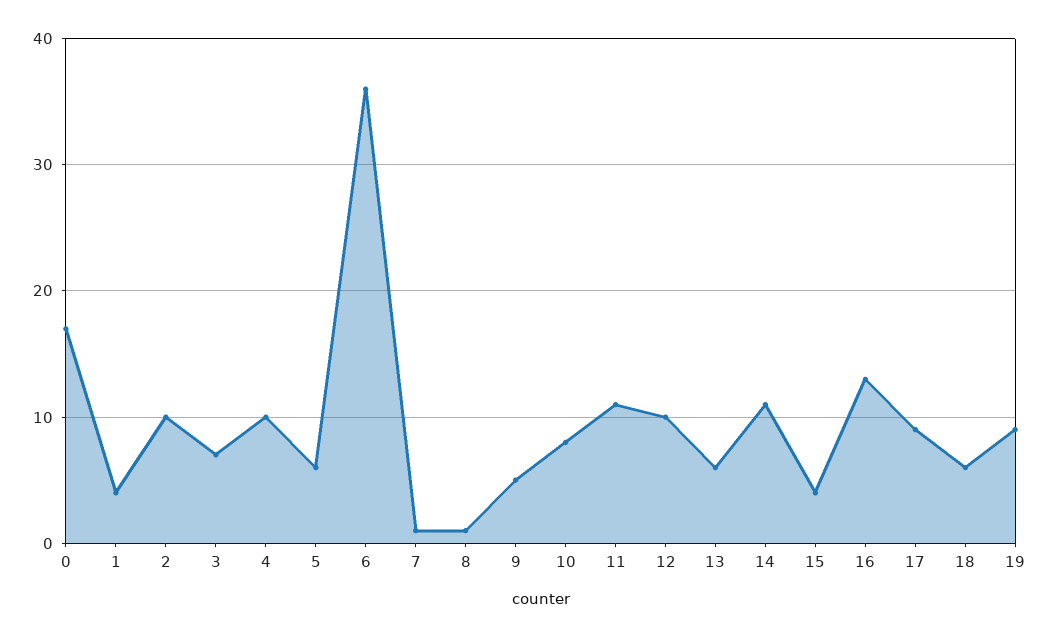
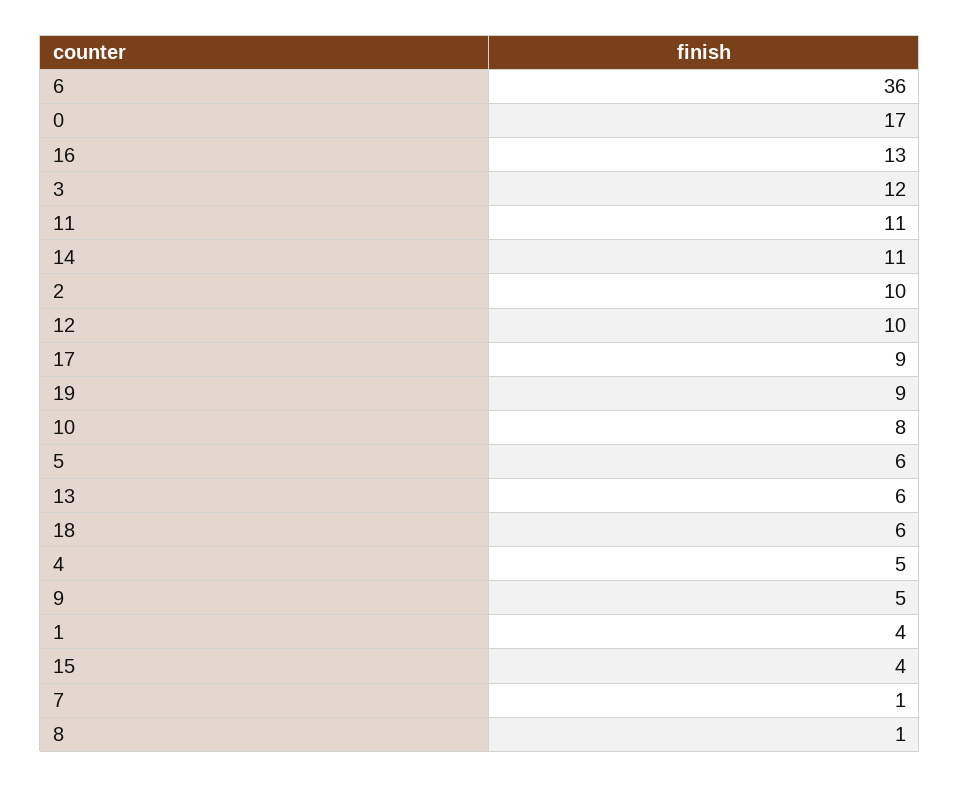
3: 7 -> 12
4: 10 -> 5

